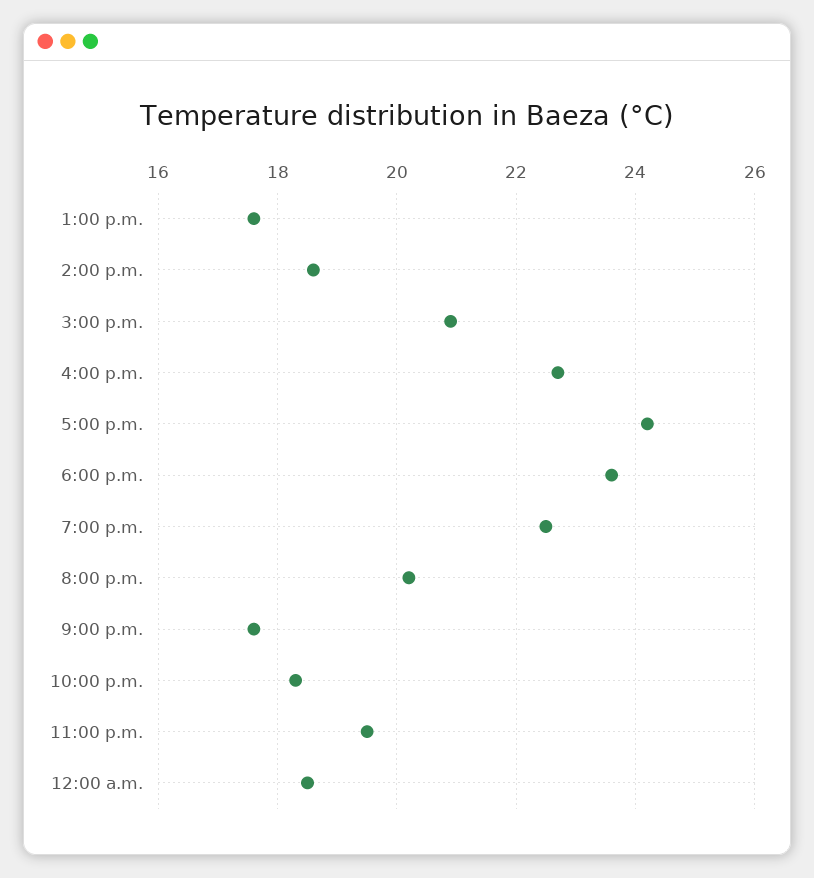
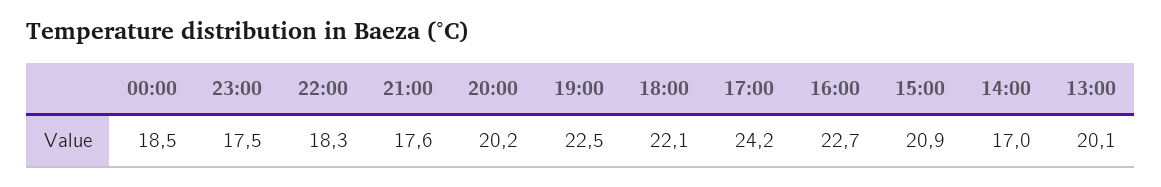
1:00 p.m.: 17.5 -> 20.1
2:00 p.m.: 18.5 -> 17
6:00 p.m.: 23.5 -> 22.1
11:00 p.m.: 19.5 -> 17.5

